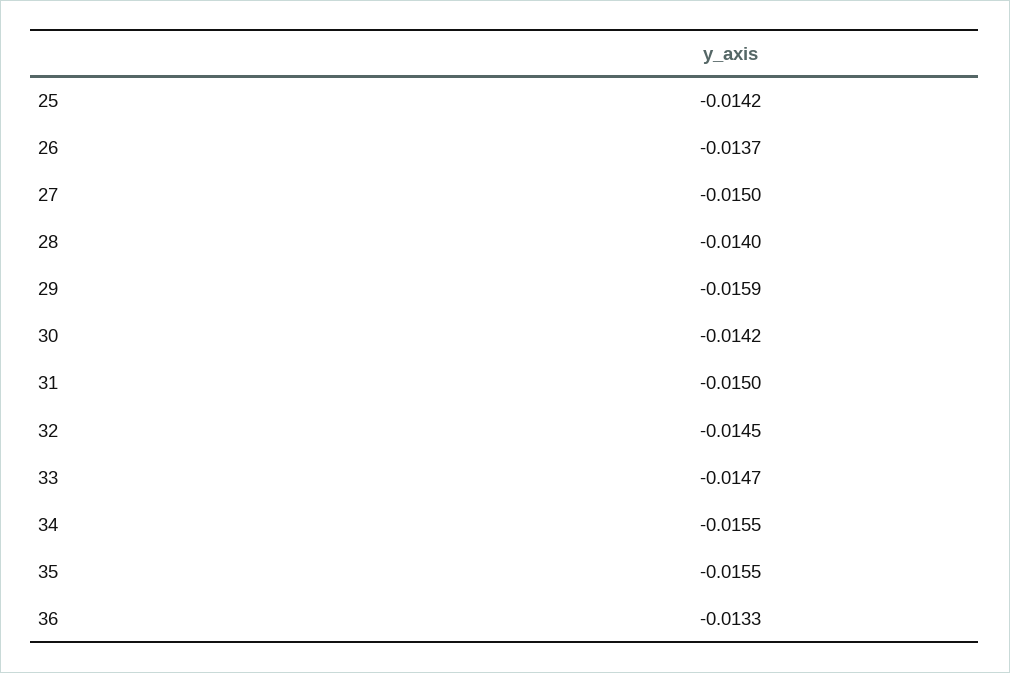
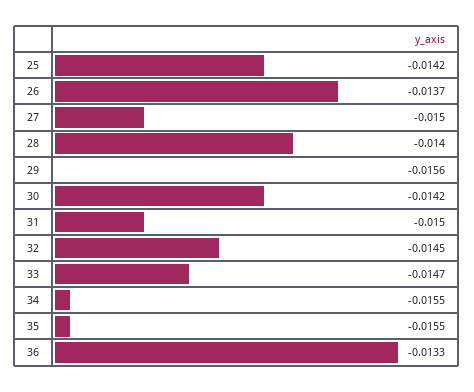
29: -0.0159 -> -0.0156

